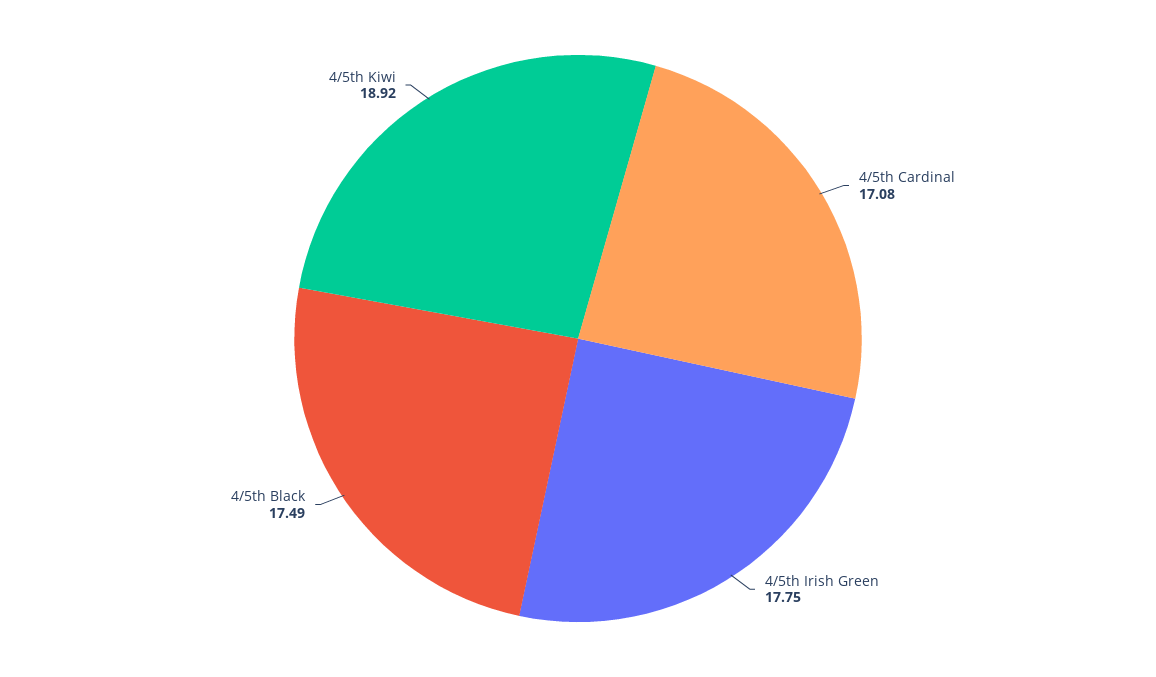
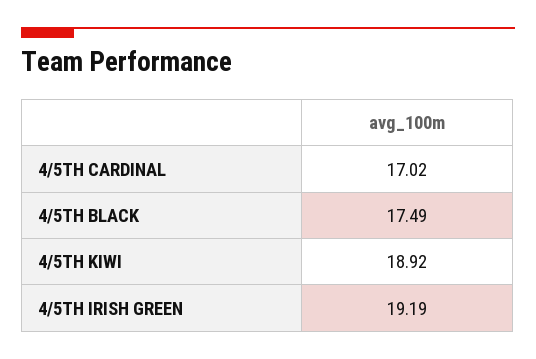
4/5th Cardinal: 17.08 -> 17.02
4/5th Irish Green: 17.75 -> 19.19

